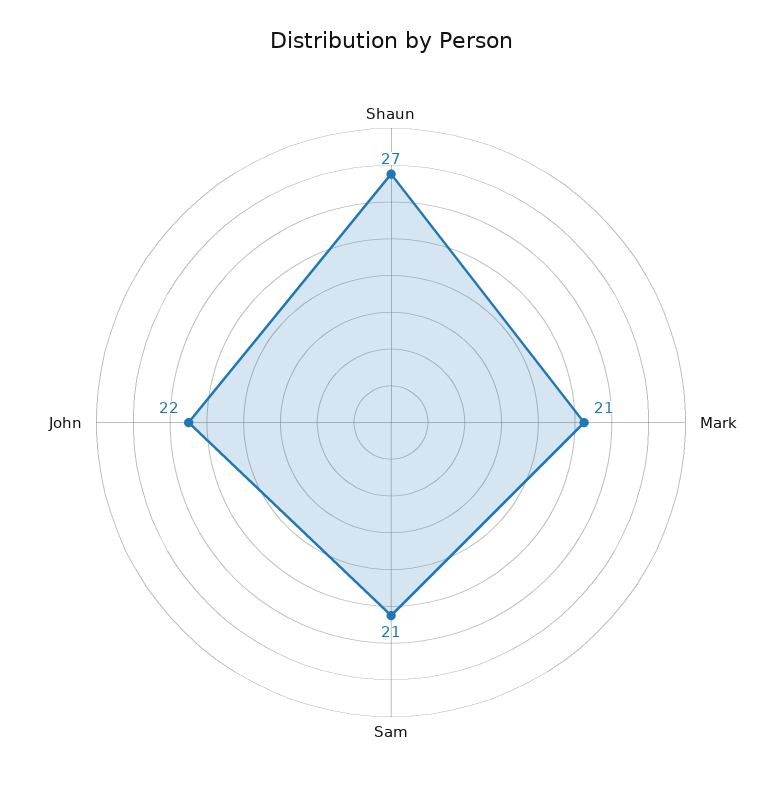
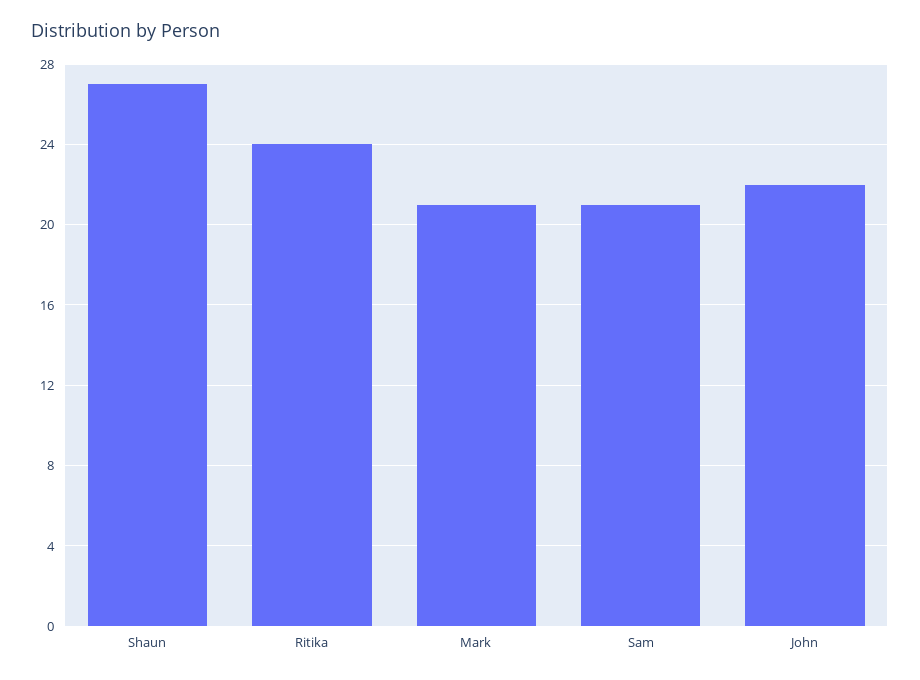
Ritika: none -> 24

